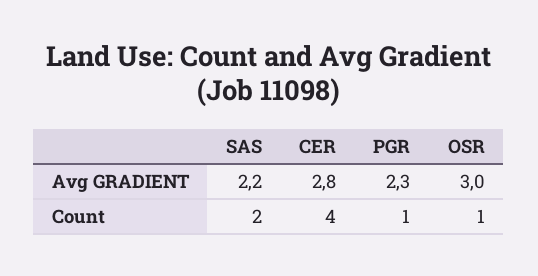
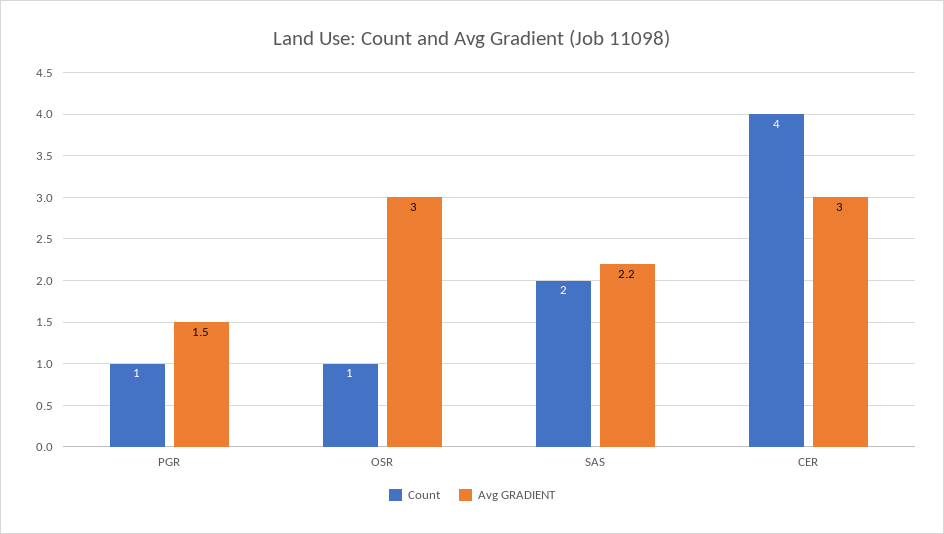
Avg GRADIENT, CER: 2.8 -> 3
Avg GRADIENT, PGR: 2.3 -> 1.5

